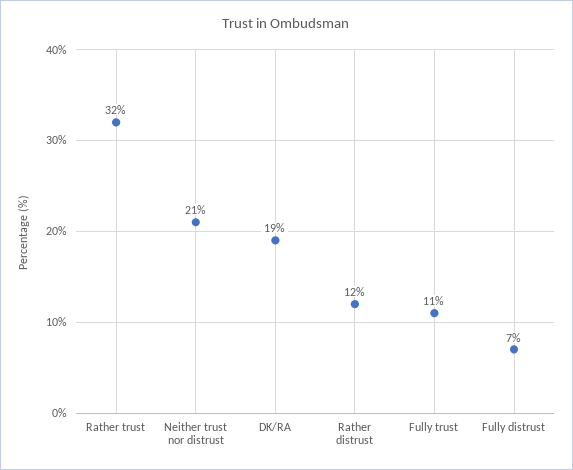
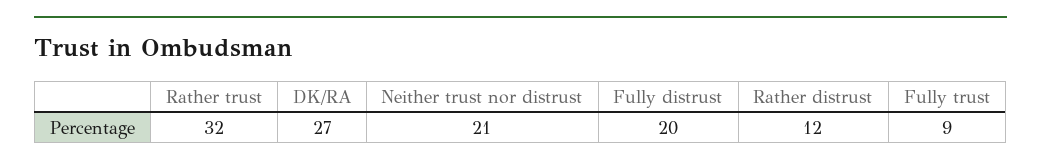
DK/RA: 19 -> 27
Fully trust: 11 -> 9
Fully distrust: 7 -> 20

